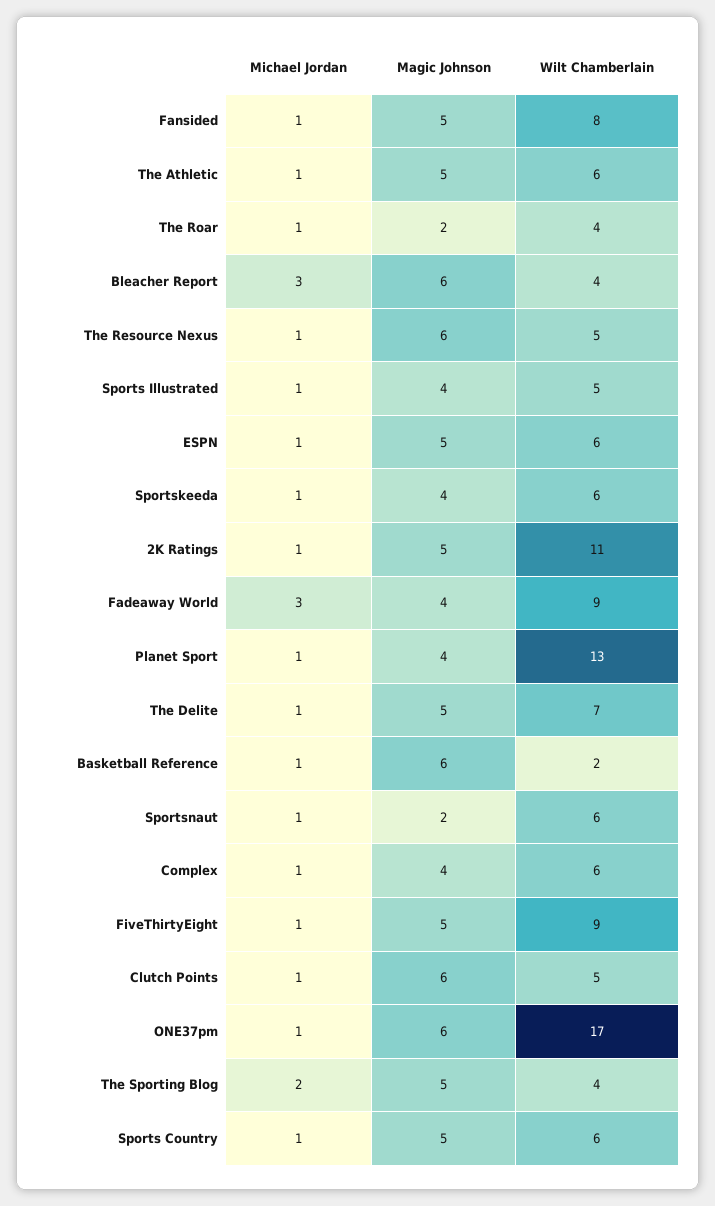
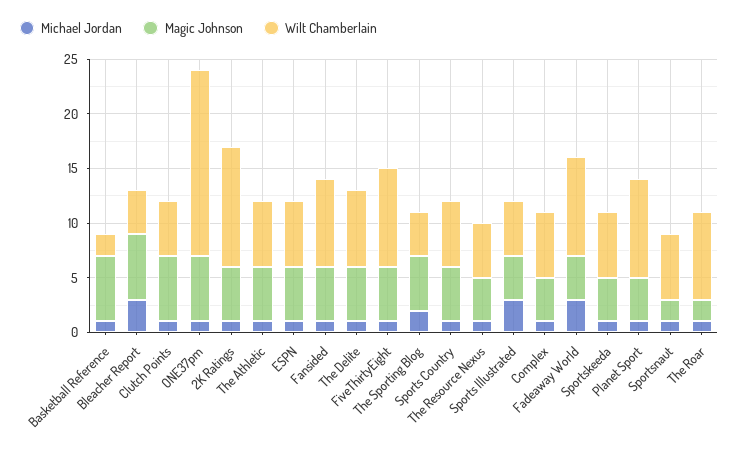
Wilt Chamberlain, The Roar: 4 -> 8
Magic Johnson, The Resource Nexus: 6 -> 4
Michael Jordan, Sports Illustrated: 1 -> 3
Wilt Chamberlain, Planet Sport: 13 -> 9

